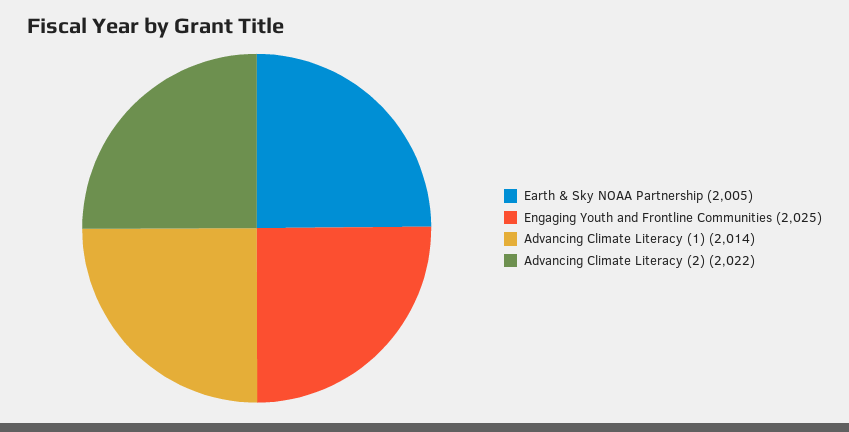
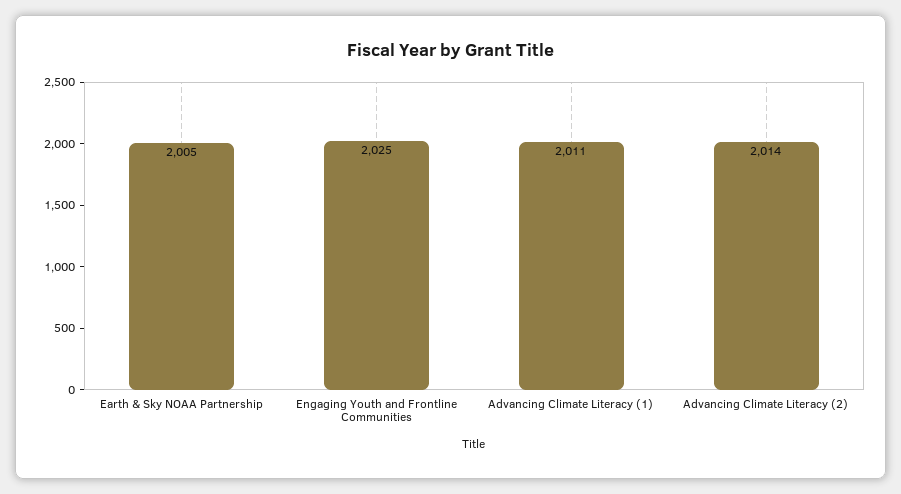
Advancing Climate Literacy (1): 2014 -> 2011
Advancing Climate Literacy (2): 2022 -> 2014

